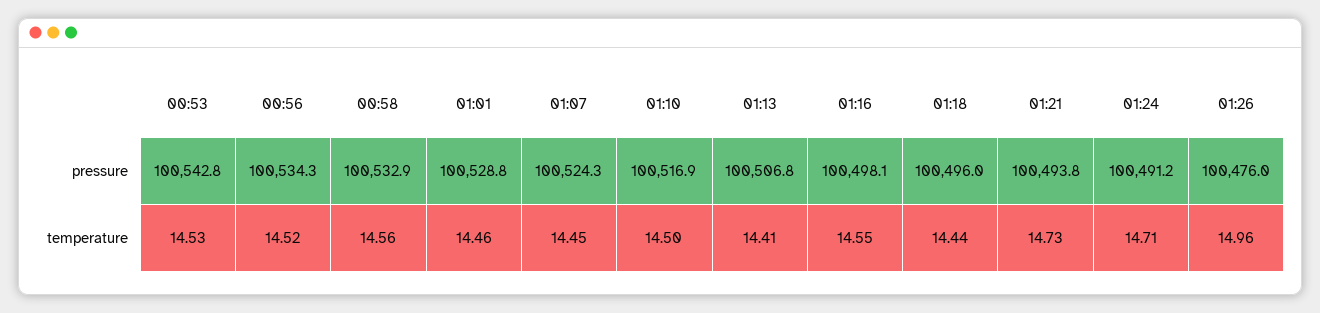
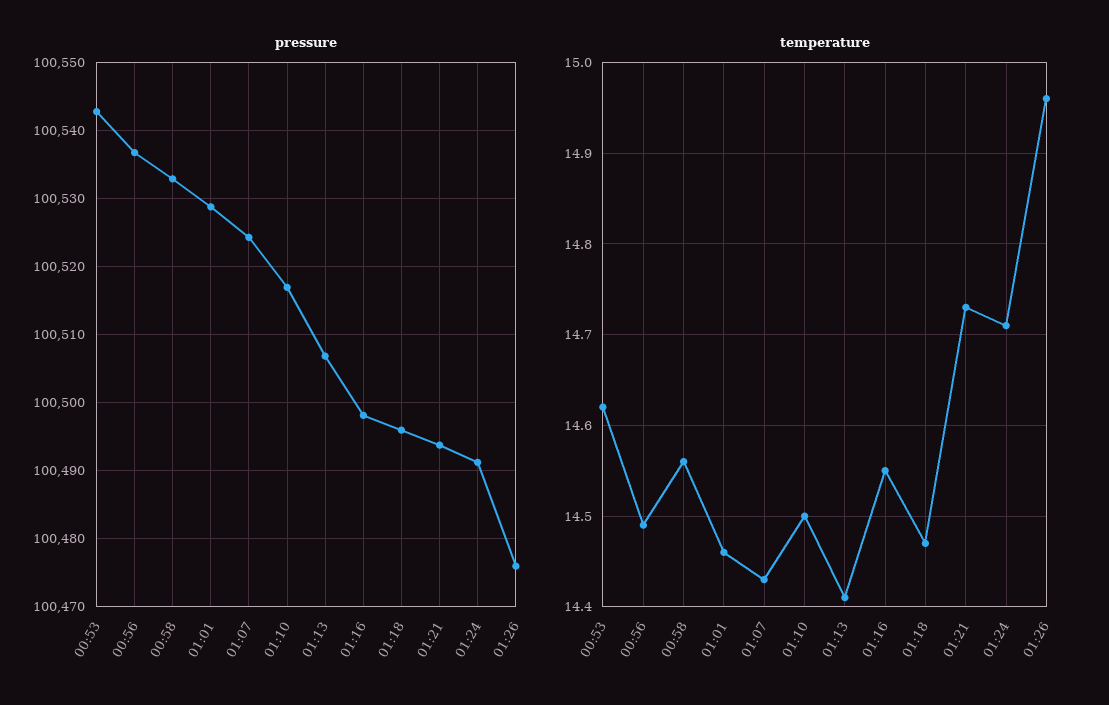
pressure, 00:56: 100534.3 -> 100537
temperature, 00:53: 14.53 -> 14.62
temperature, 00:56: 14.52 -> 14.49
temperature, 01:07: 14.45 -> 14.43
temperature, 01:18: 14.44 -> 14.47

